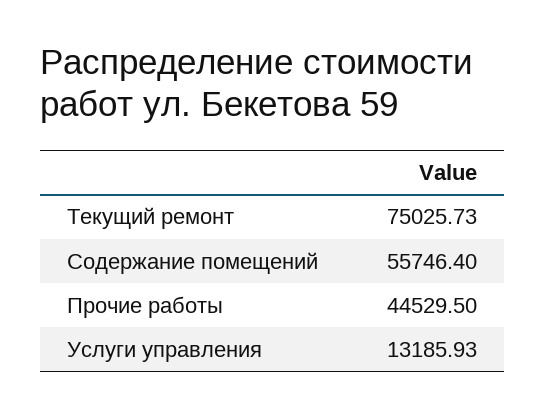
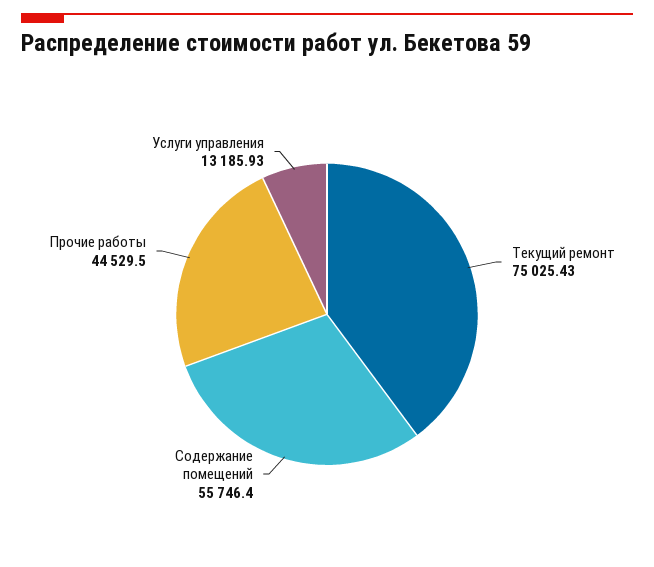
Текущий ремонт: 75025.73 -> 75025.43

